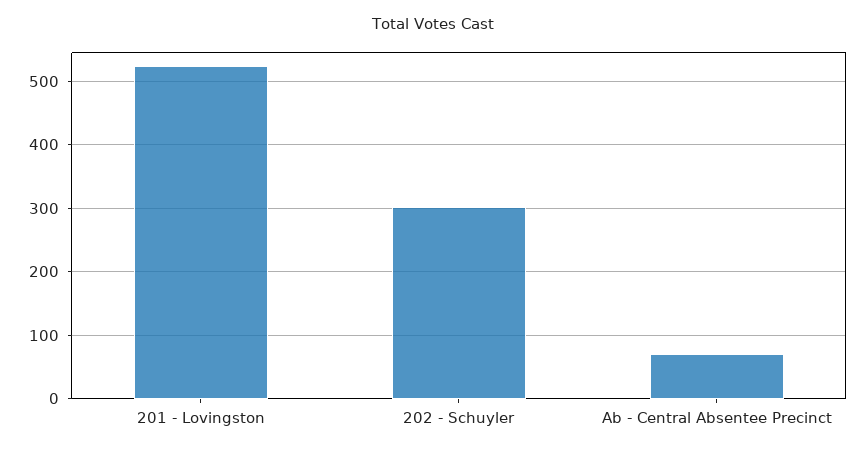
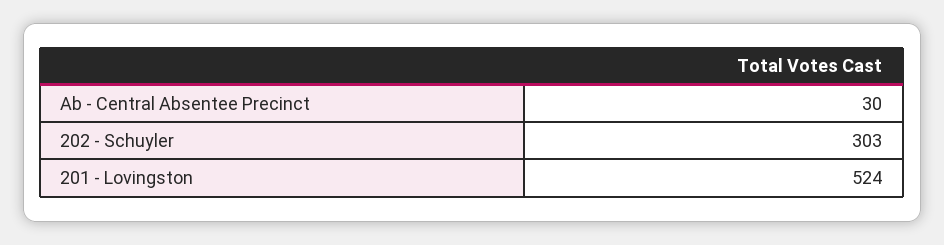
Ab - Central Absentee Precinct: 70 -> 30

